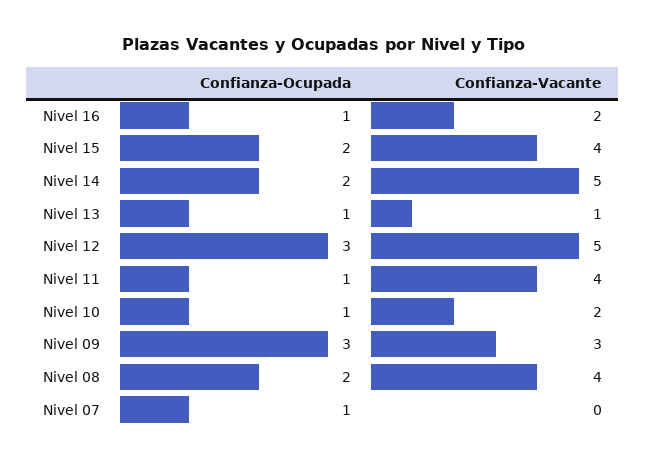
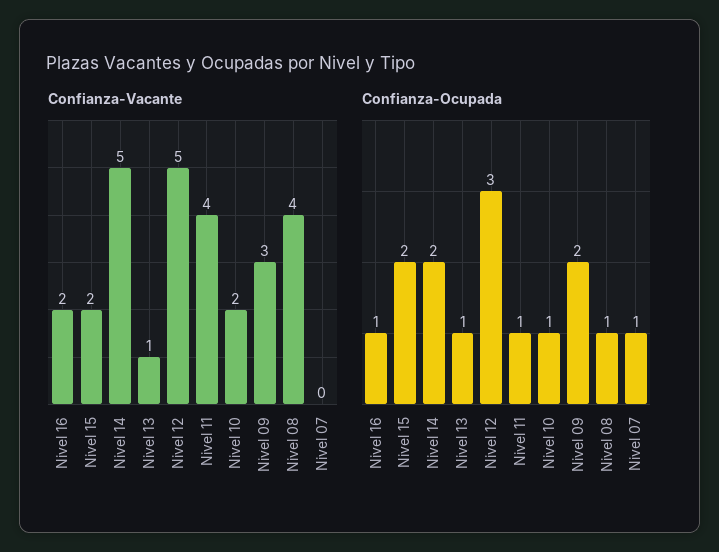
Confianza-Vacante, Nivel 15: 4 -> 2
Confianza-Ocupada, Nivel 09: 3 -> 2
Confianza-Ocupada, Nivel 08: 2 -> 1

